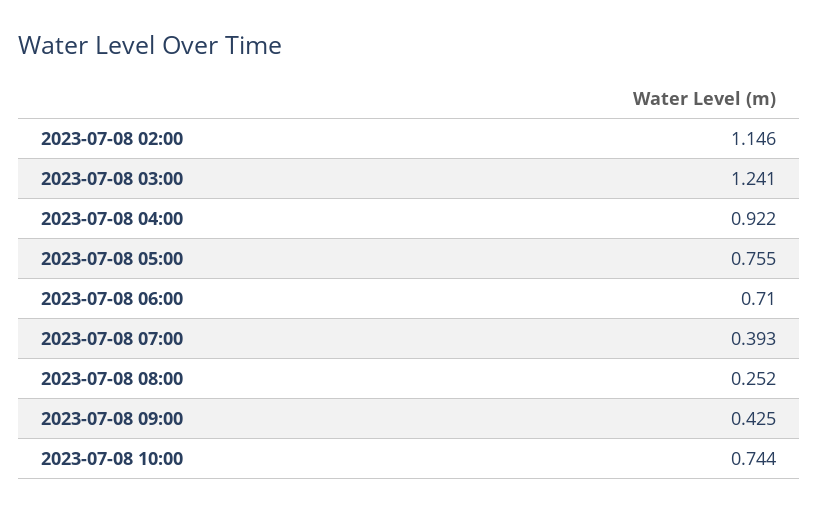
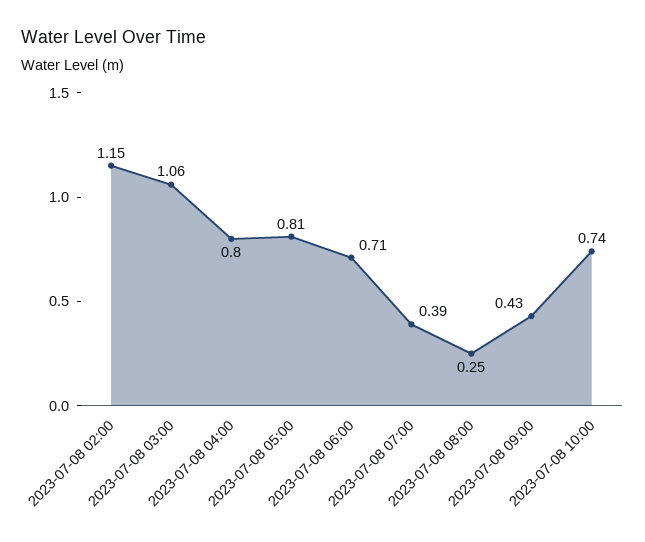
2023-07-08 03:00: 1.241 -> 1.06
2023-07-08 04:00: 0.922 -> 0.8
2023-07-08 05:00: 0.755 -> 0.81

